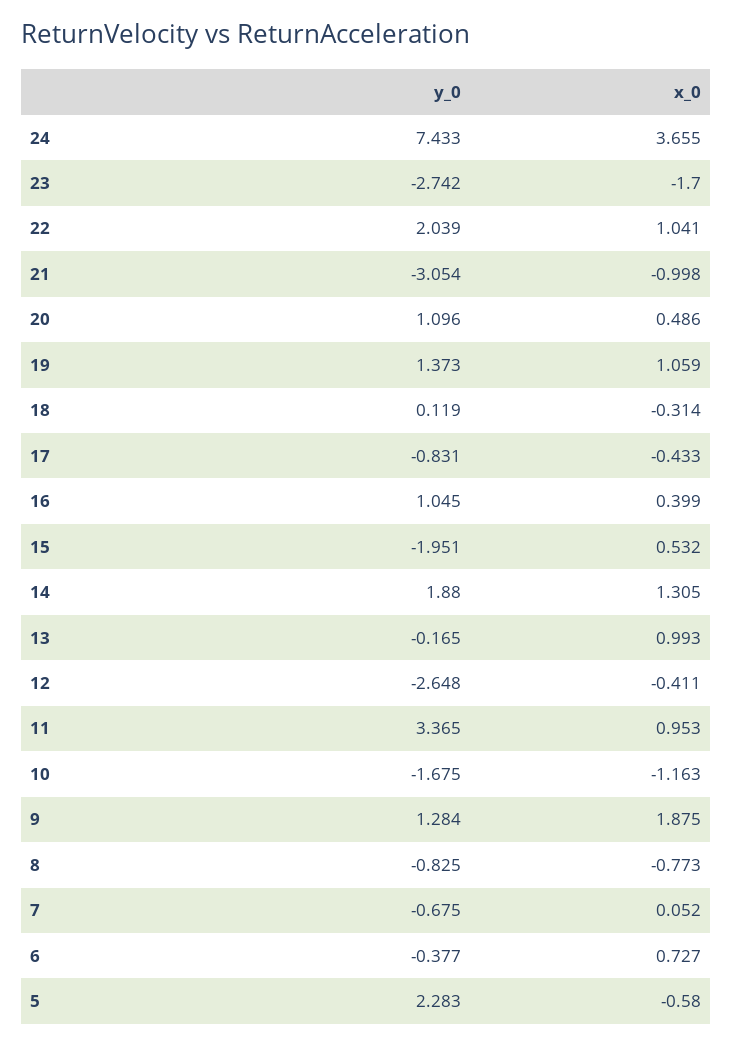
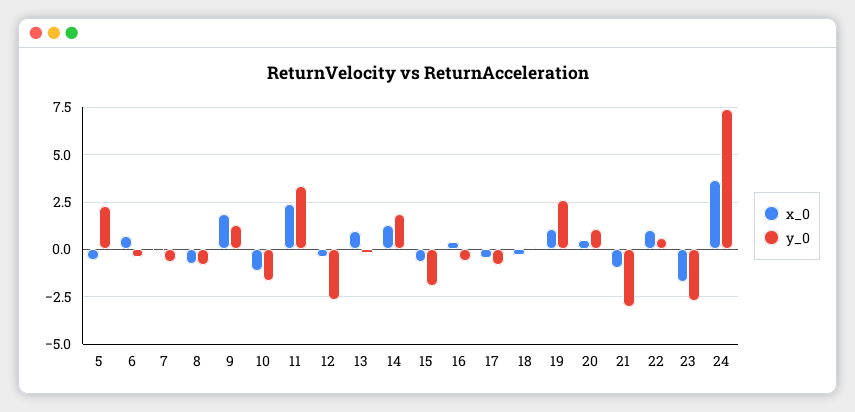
y_0, 22: 2.039 -> 0.5
y_0, 19: 1.373 -> 2.5
y_0, 16: 1.045 -> -0.5
x_0, 15: 0.532 -> -0.5
x_0, 11: 0.953 -> 2.5

